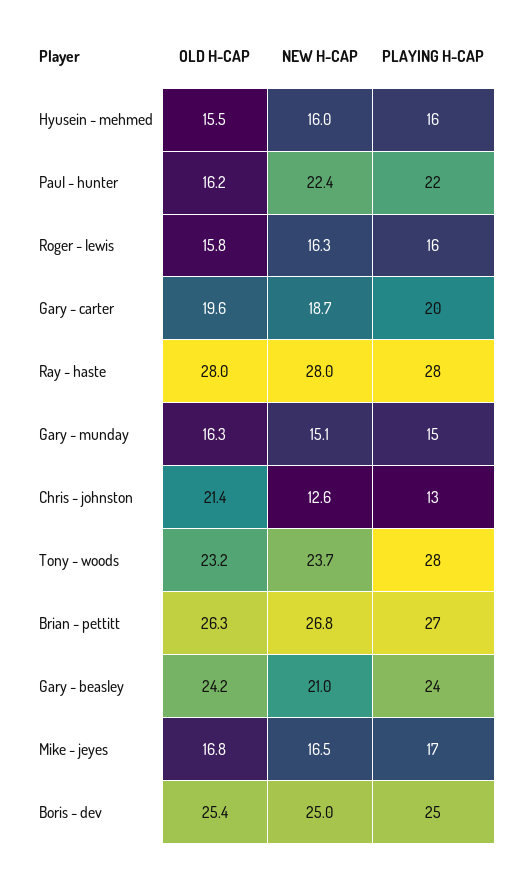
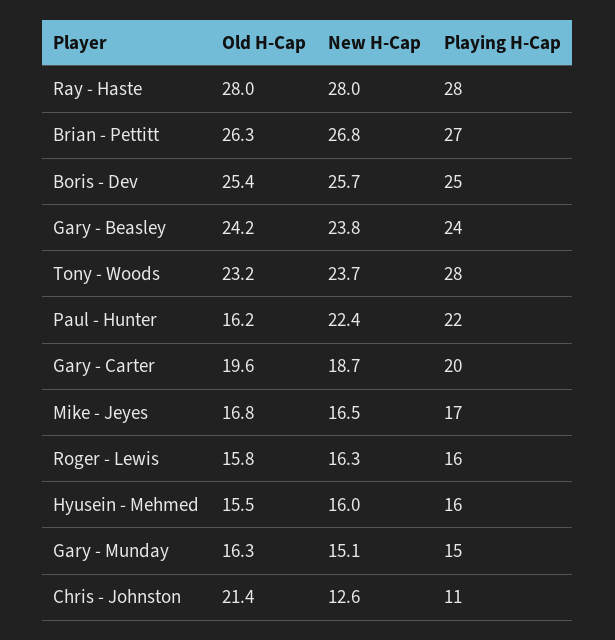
PLAYING H-CAP, Chris - johnston: 13 -> 11
NEW H-CAP, Gary - beasley: 21 -> 23.8
NEW H-CAP, Boris - dev: 25 -> 25.7

